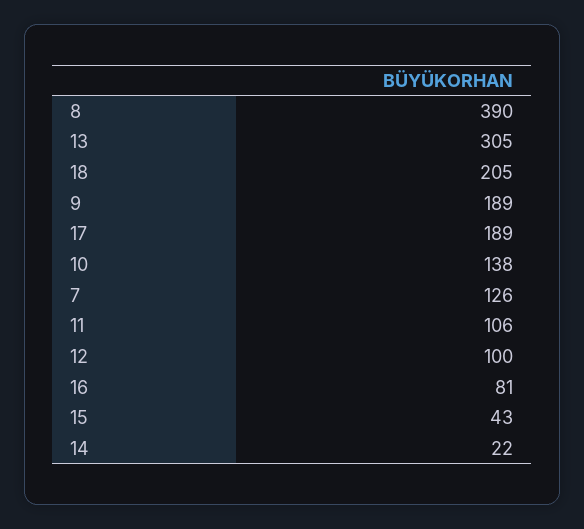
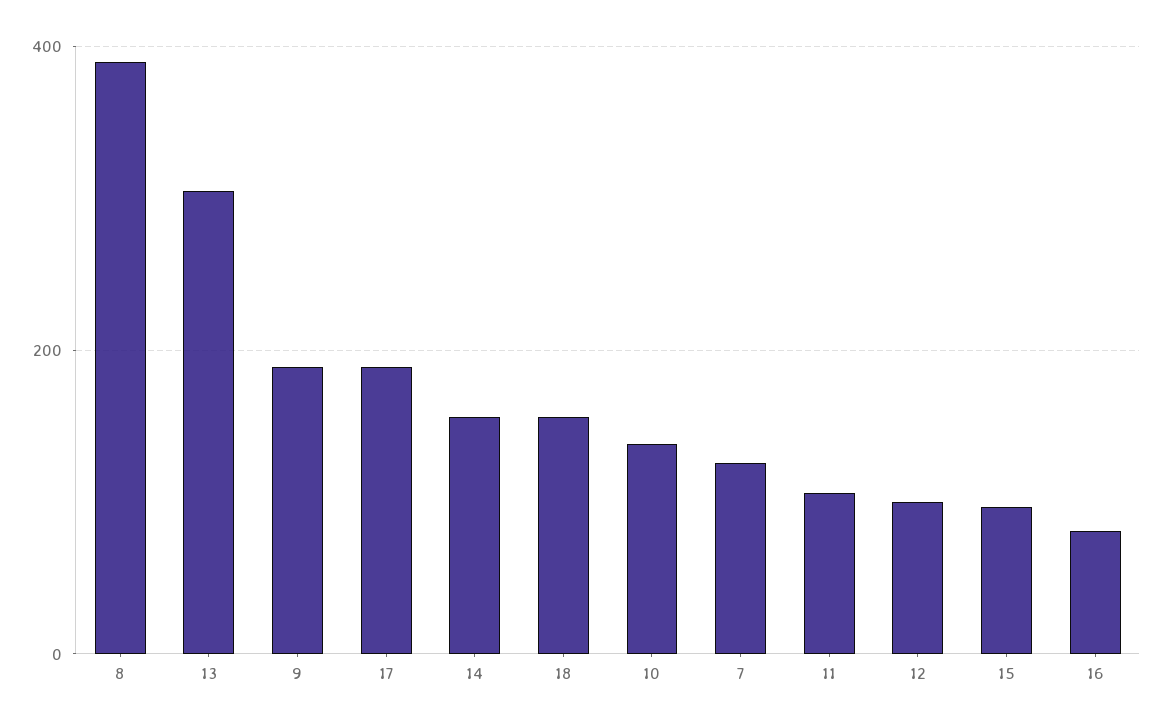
18: 205 -> 160
15: 43 -> 100
14: 22 -> 160

